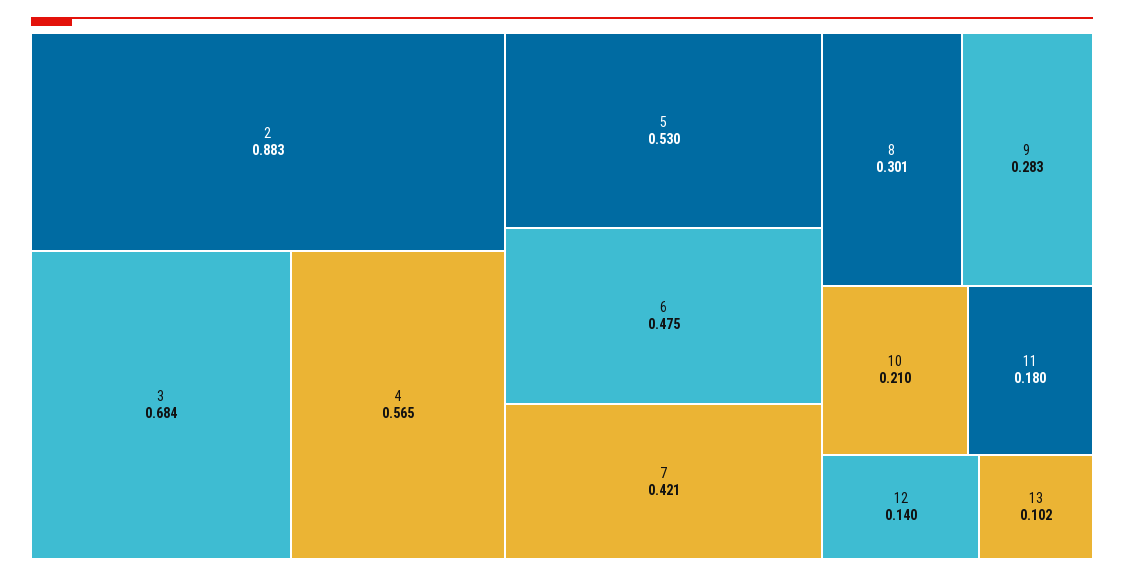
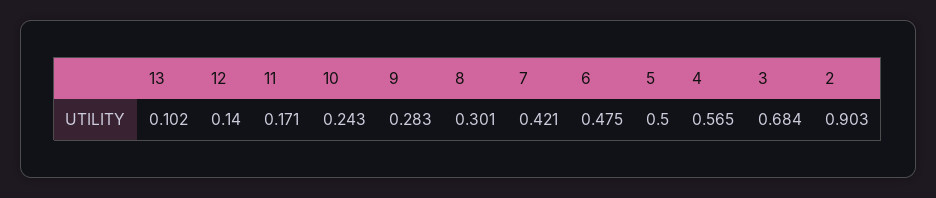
2: 0.883 -> 0.903
5: 0.53 -> 0.5
10: 0.21 -> 0.243
11: 0.18 -> 0.171

